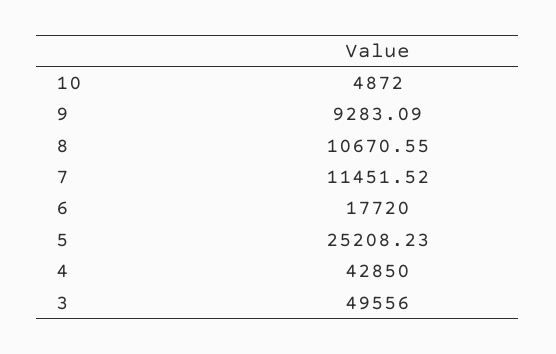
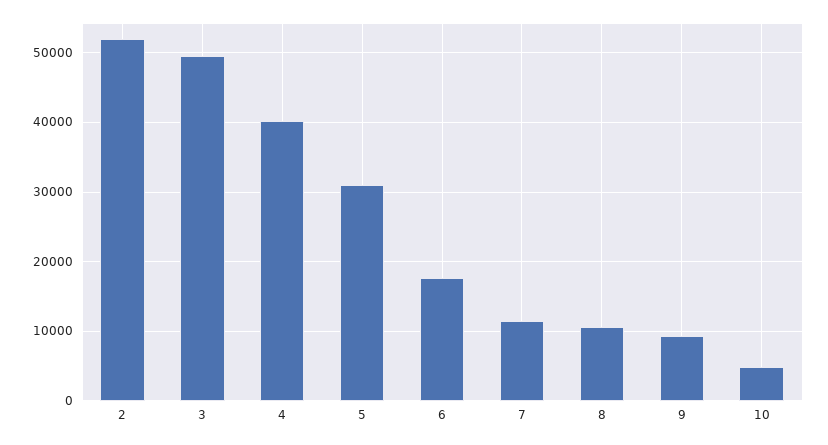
5: 25208.23 -> 31000
4: 42850 -> 40000
2: none -> 52000

